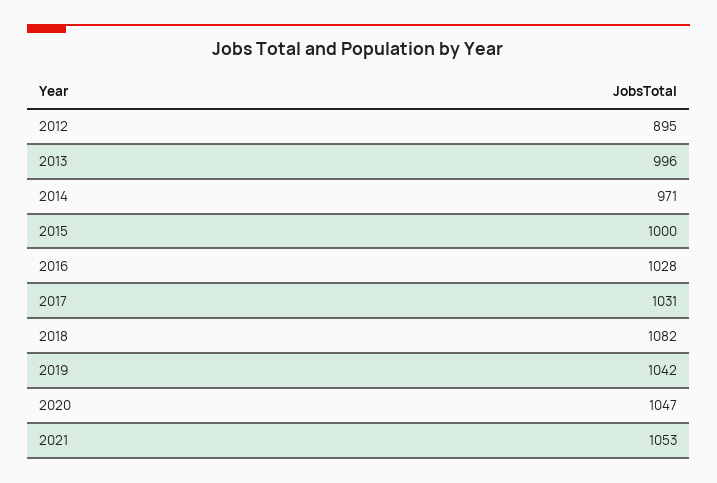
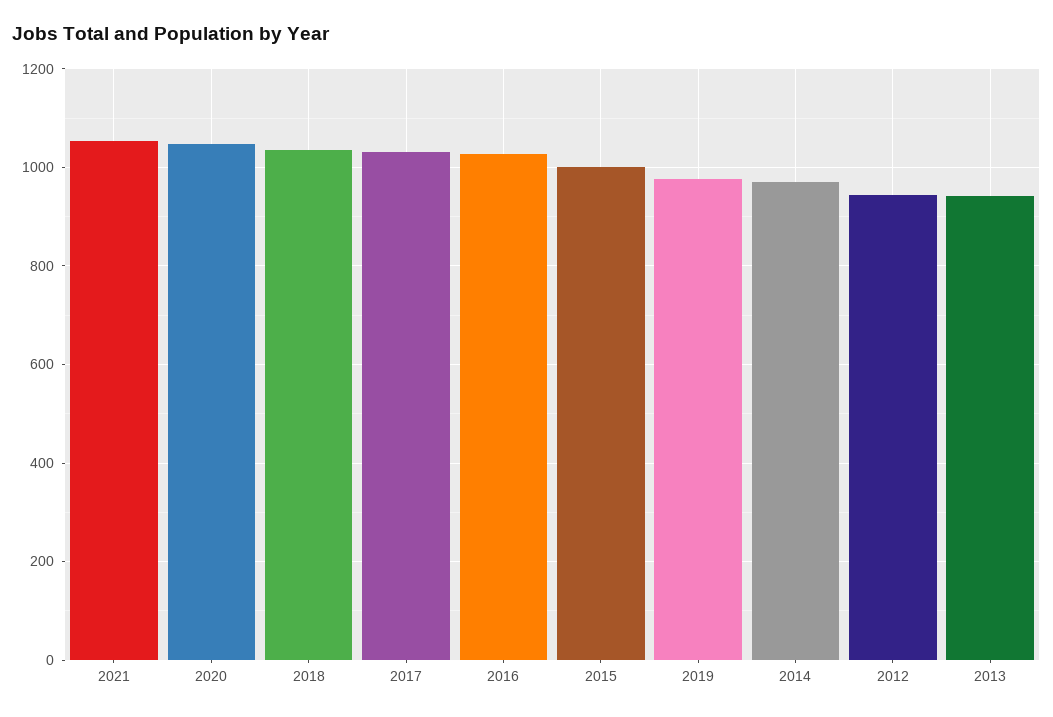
2012: 895 -> 940
2013: 996 -> 940
2018: 1082 -> 1040
2019: 1042 -> 980

